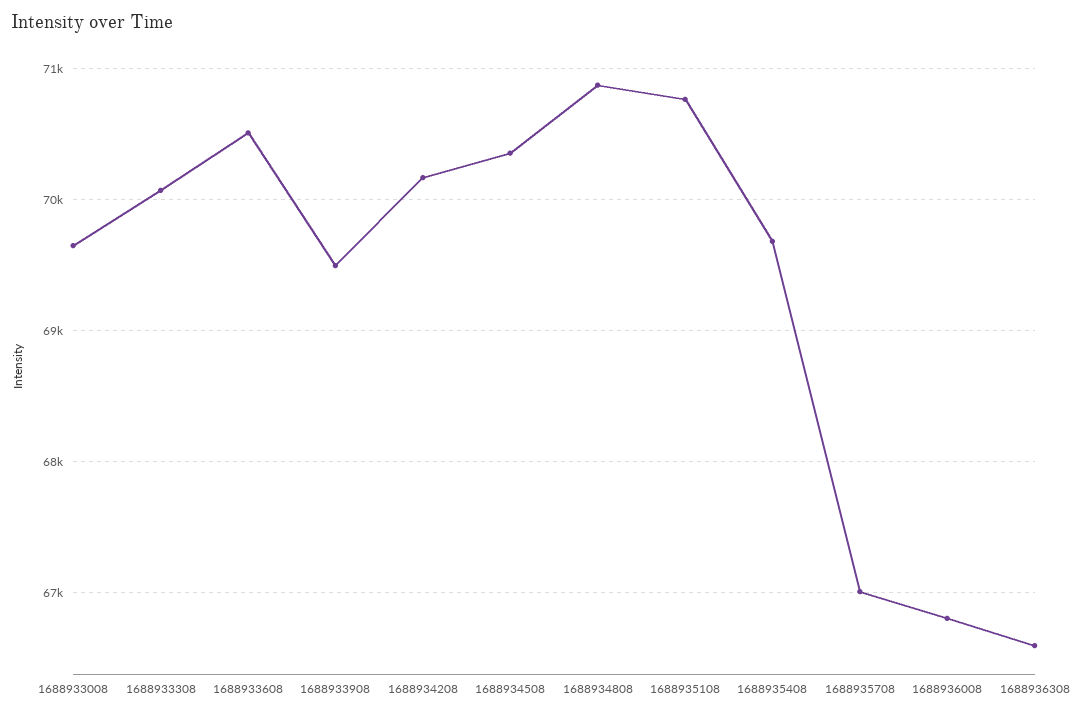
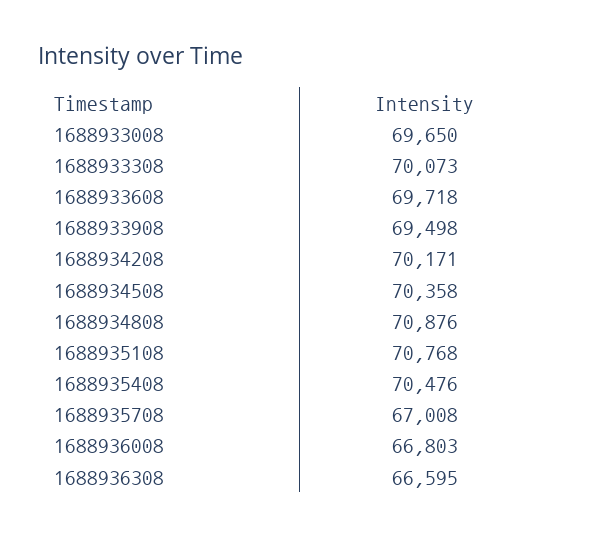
1688933608: 70500 -> 69718
1688935408: 69700 -> 70476

